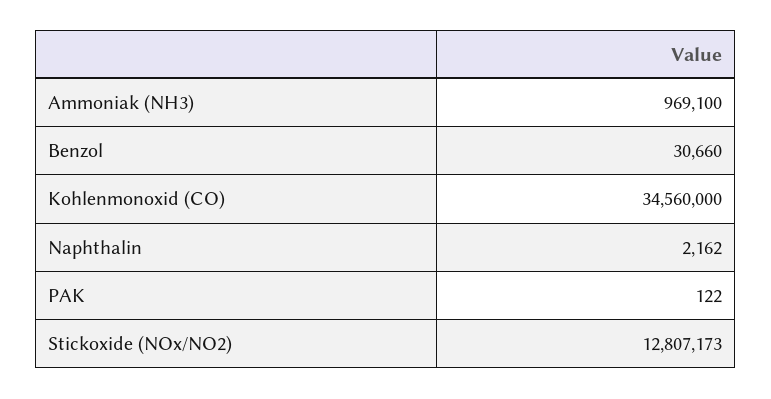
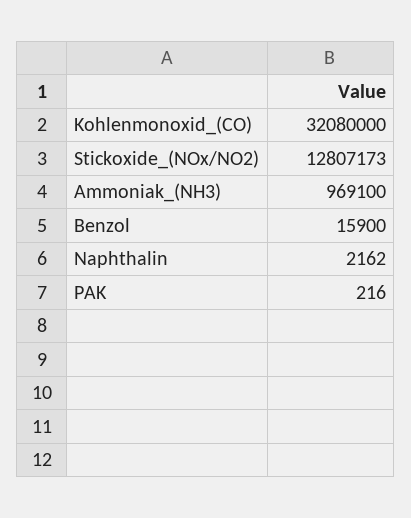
Benzol: 30660 -> 15900
Kohlenmonoxid (CO): 34560000 -> 32080000
PAK: 122 -> 216

